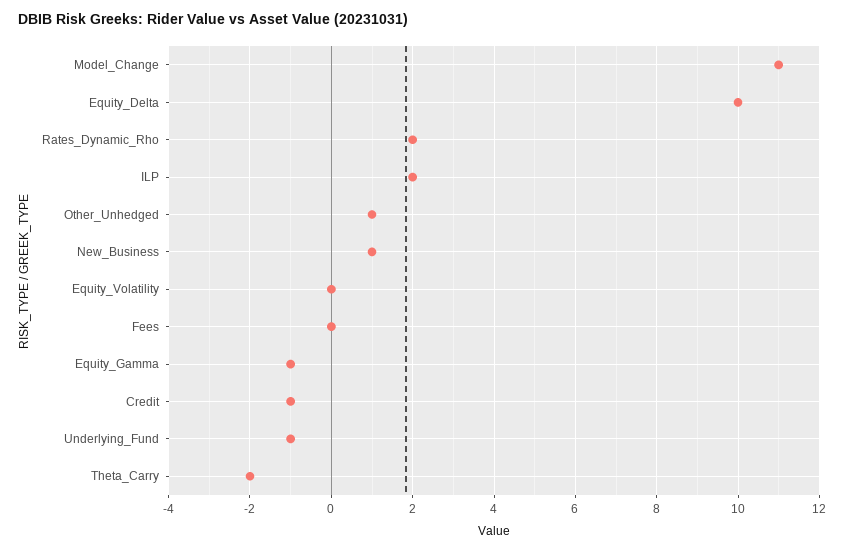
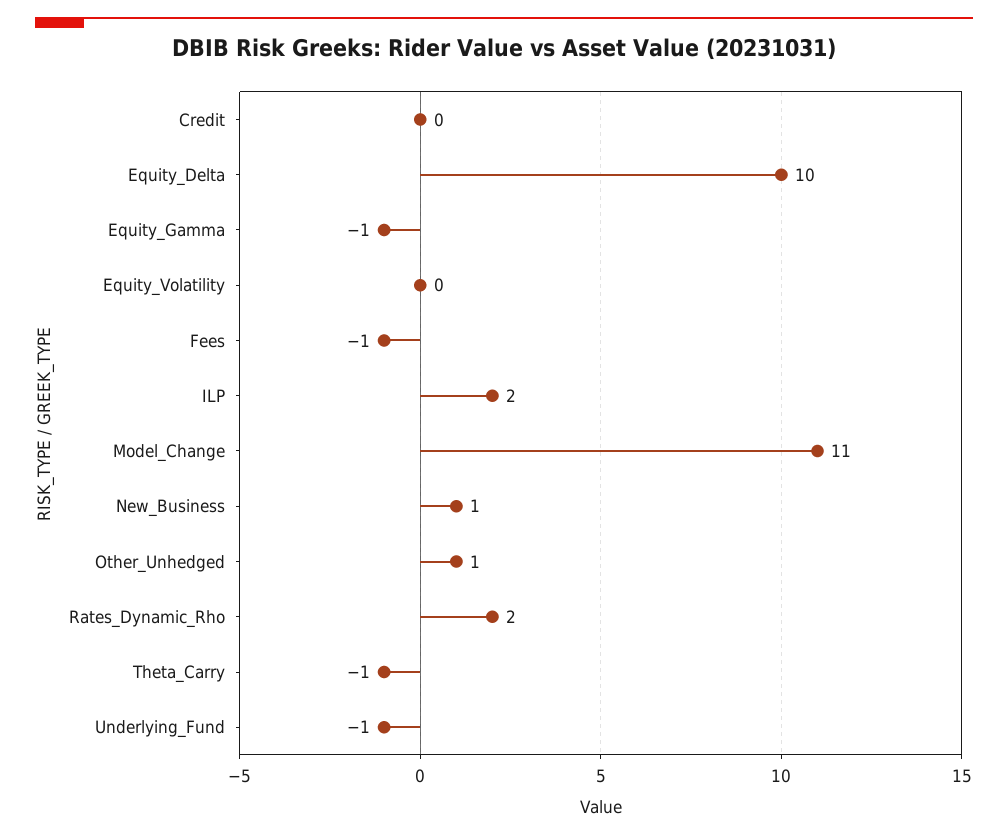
Fees: 0 -> -1
Credit: -1 -> 0
Theta_Carry: -2 -> -1

